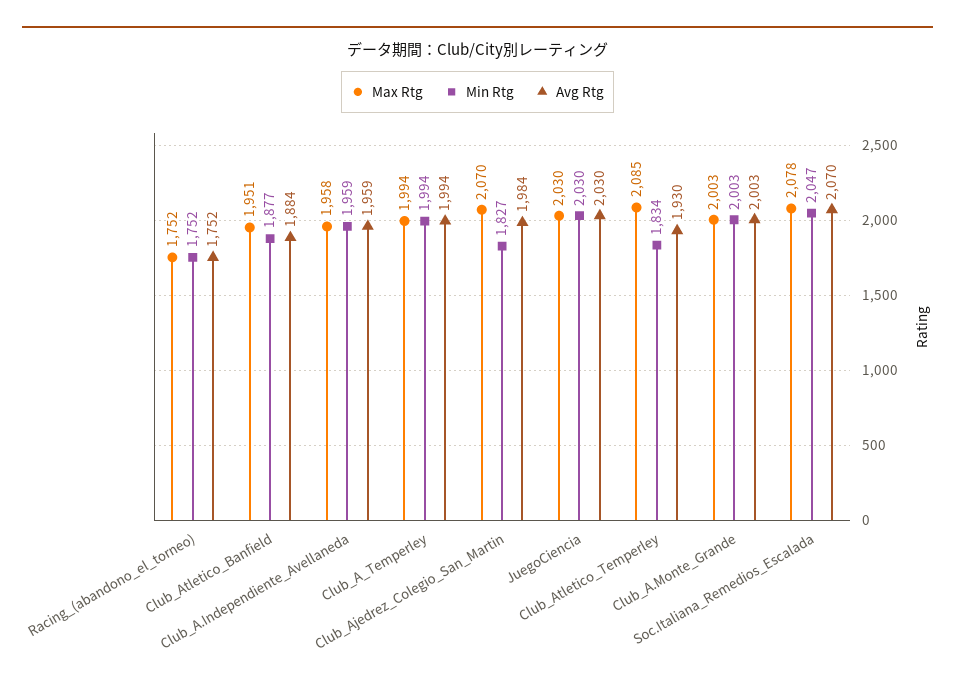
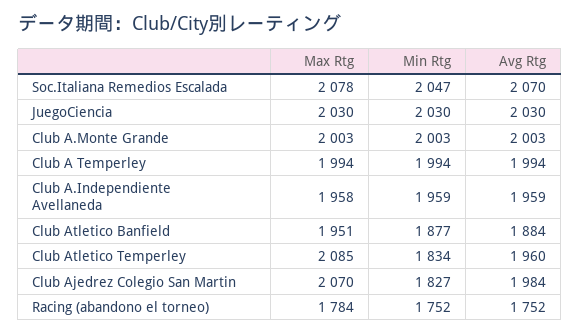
Max Rtg, Racing_(abandono_el_torneo): 1752 -> 1784
Avg Rtg, Club_Atletico_Temperley: 1930 -> 1960

